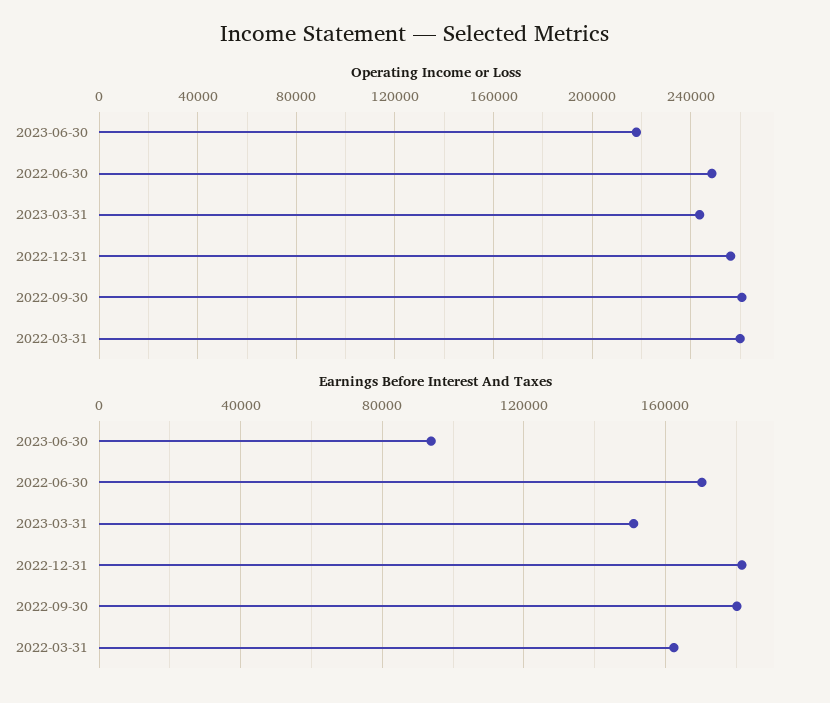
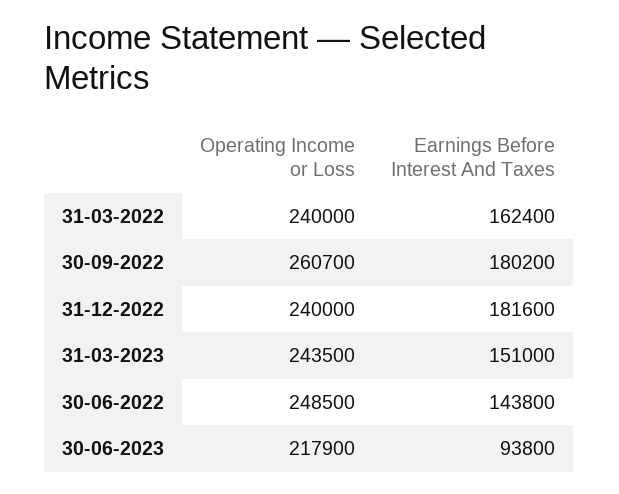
Operating Income or Loss, 2022-12-31: 255000 -> 240000
Operating Income or Loss, 2022-03-31: 260000 -> 240000
Earnings Before Interest And Taxes, 2022-06-30: 170000 -> 143800

